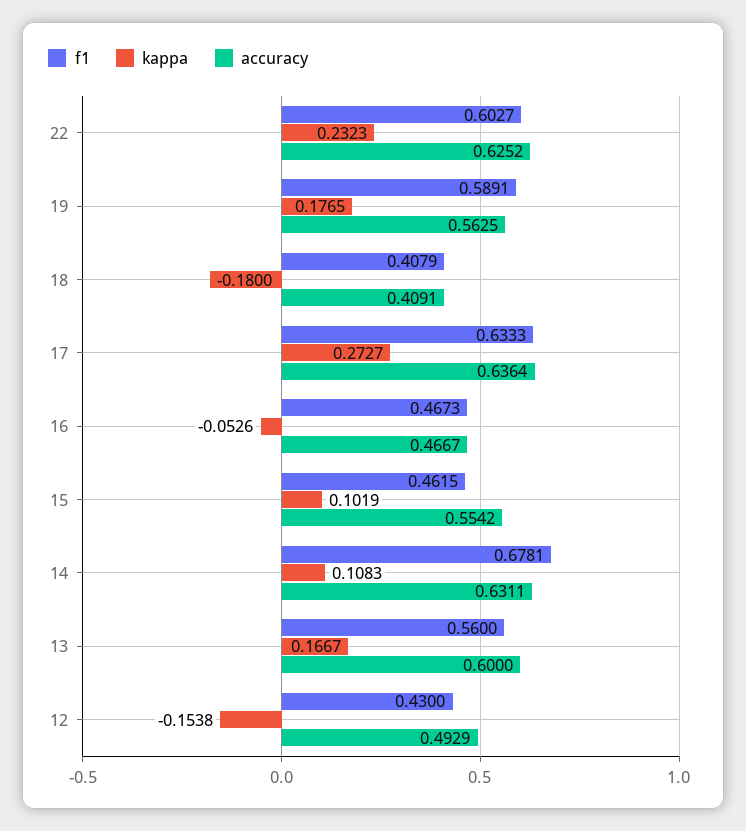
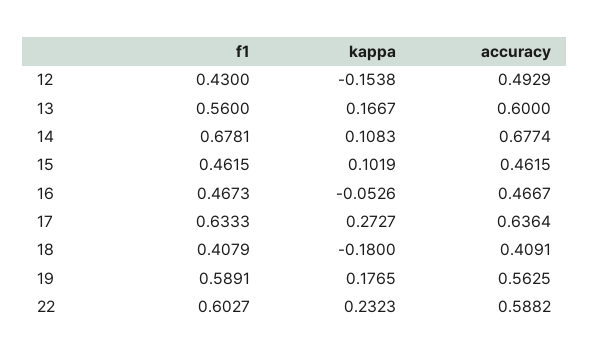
accuracy, 22: 0.6252 -> 0.5882
accuracy, 15: 0.5542 -> 0.4615
accuracy, 14: 0.6311 -> 0.6774

